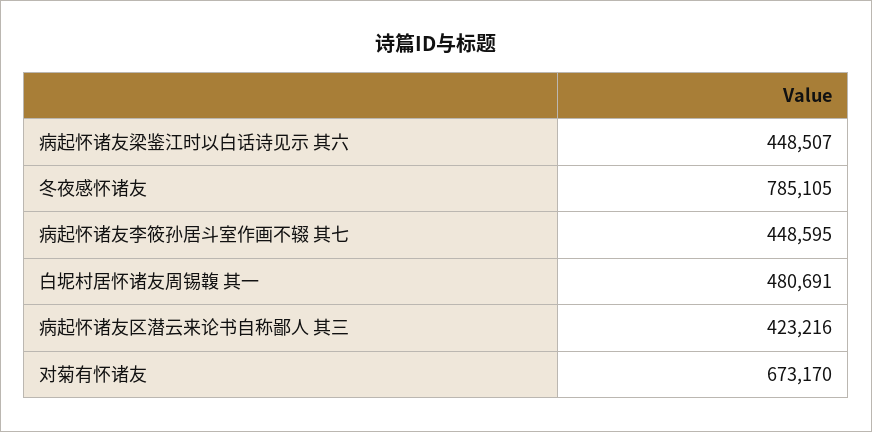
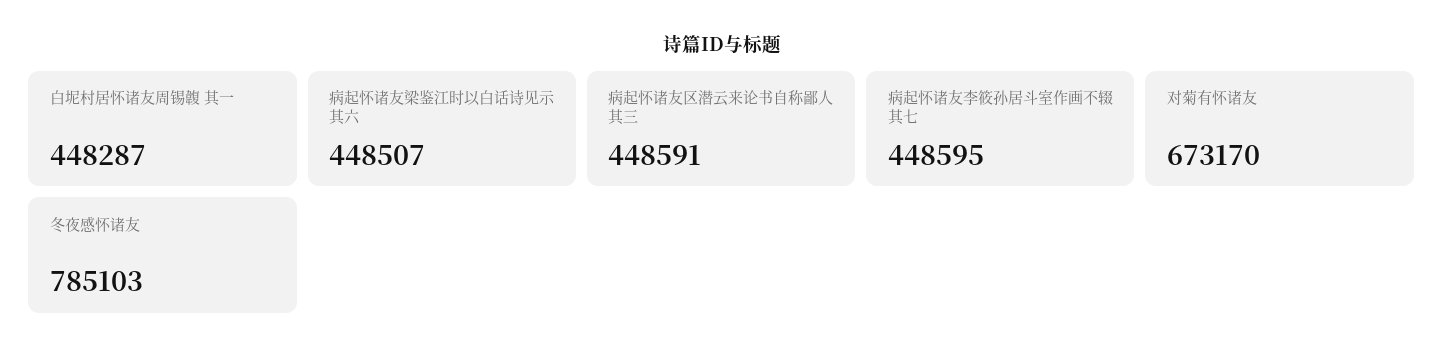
冬夜感怀诸友: 785105 -> 785103
白坭村居怀诸友周锡䪖 其一: 480691 -> 448287
病起怀诸友区潜云来论书自称鄙人 其三: 423216 -> 448591

